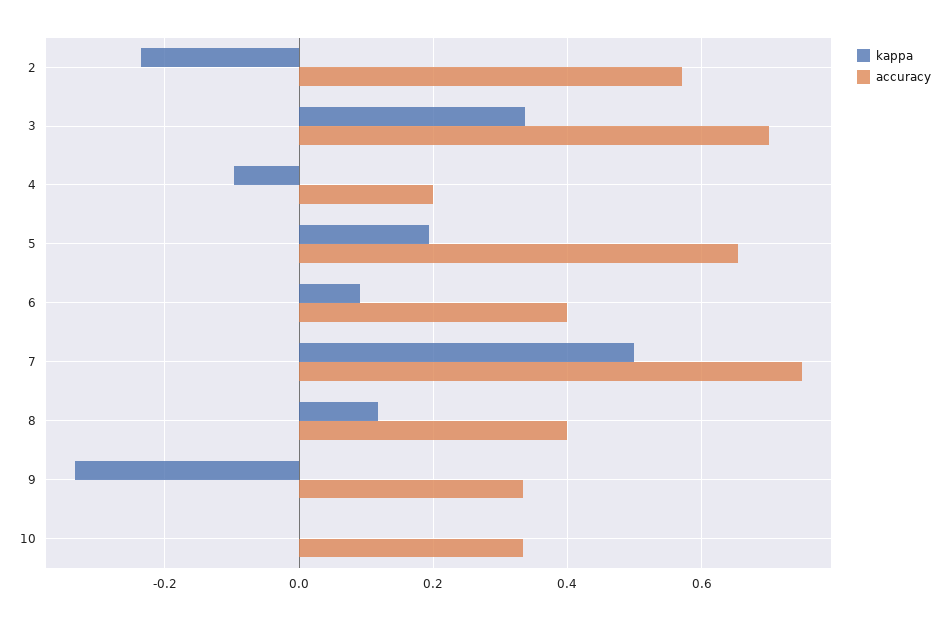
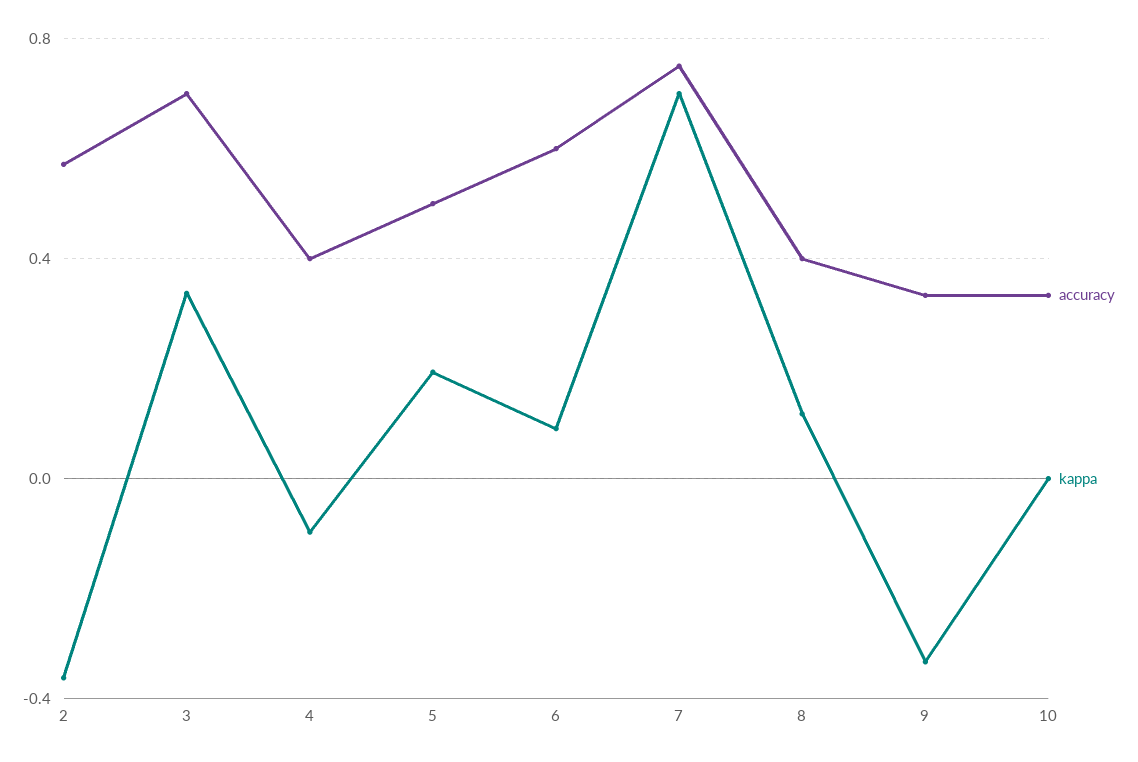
kappa, 2: -0.24 -> -0.35
accuracy, 4: 0.2 -> 0.4
accuracy, 5: 0.66 -> 0.5
accuracy, 6: 0.4 -> 0.6
kappa, 7: 0.5 -> 0.7

